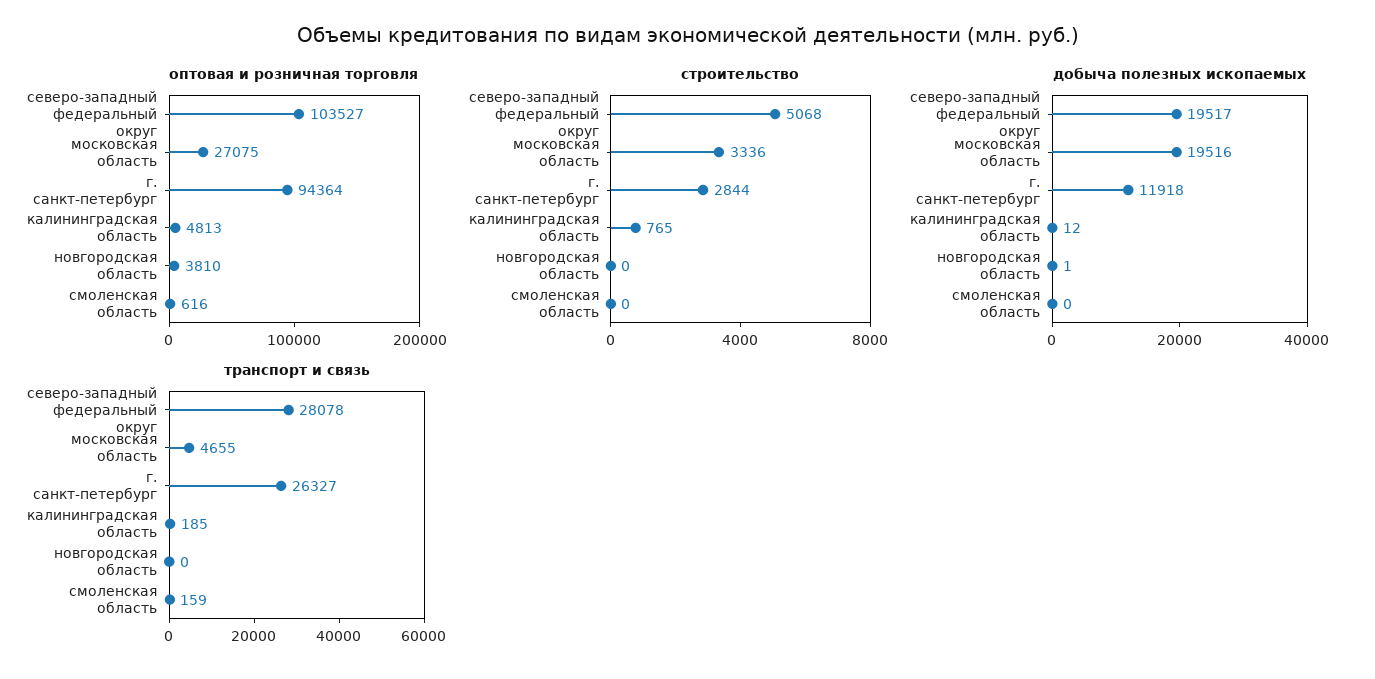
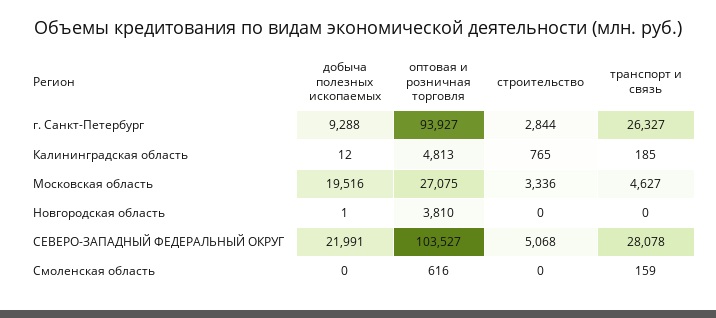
оптовая и розничная торговля, г. санкт-петербург: 94364 -> 93927
добыча полезных ископаемых, северо-западный федеральный округ: 19517 -> 21991
добыча полезных ископаемых, г. санкт-петербург: 11918 -> 9288
транспорт и связь, московская область: 4655 -> 4627

